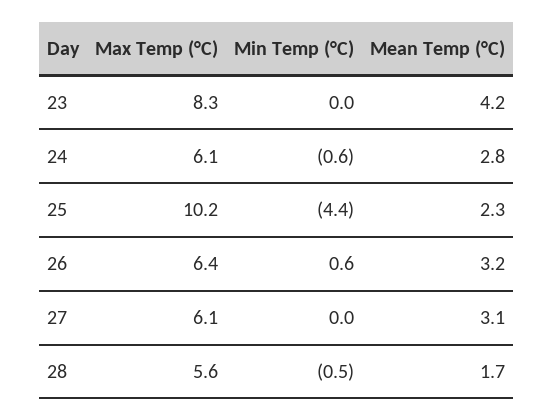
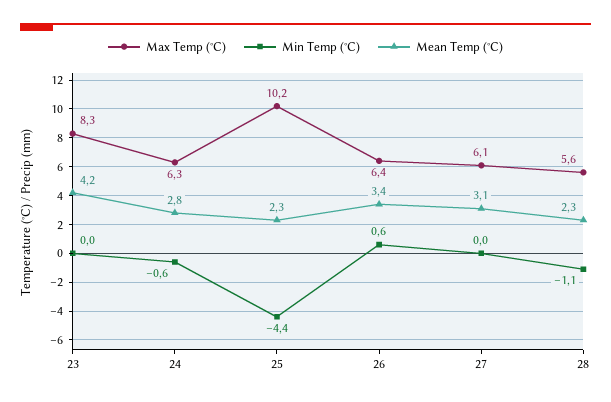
Max Temp (°C), 24: 6.1 -> 6.3
Mean Temp (°C), 26: 3.2 -> 3.4
Min Temp (°C), 28: -0.5 -> -1.1
Mean Temp (°C), 28: 1.7 -> 2.3

